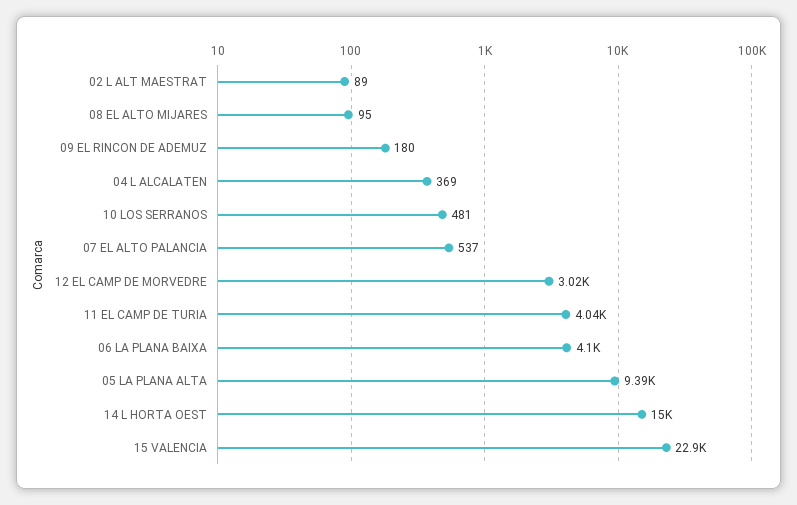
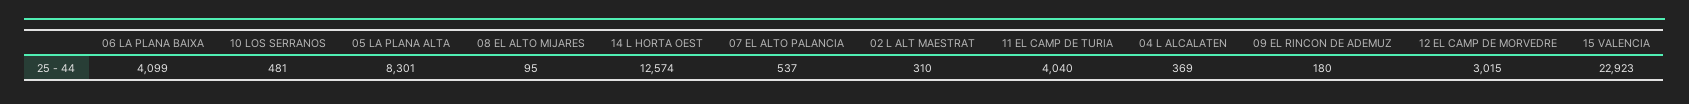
02 L ALT MAESTRAT: 89 -> 310
05 LA PLANA ALTA: 9390 -> 8301
14 L HORTA OEST: 15000 -> 12574

